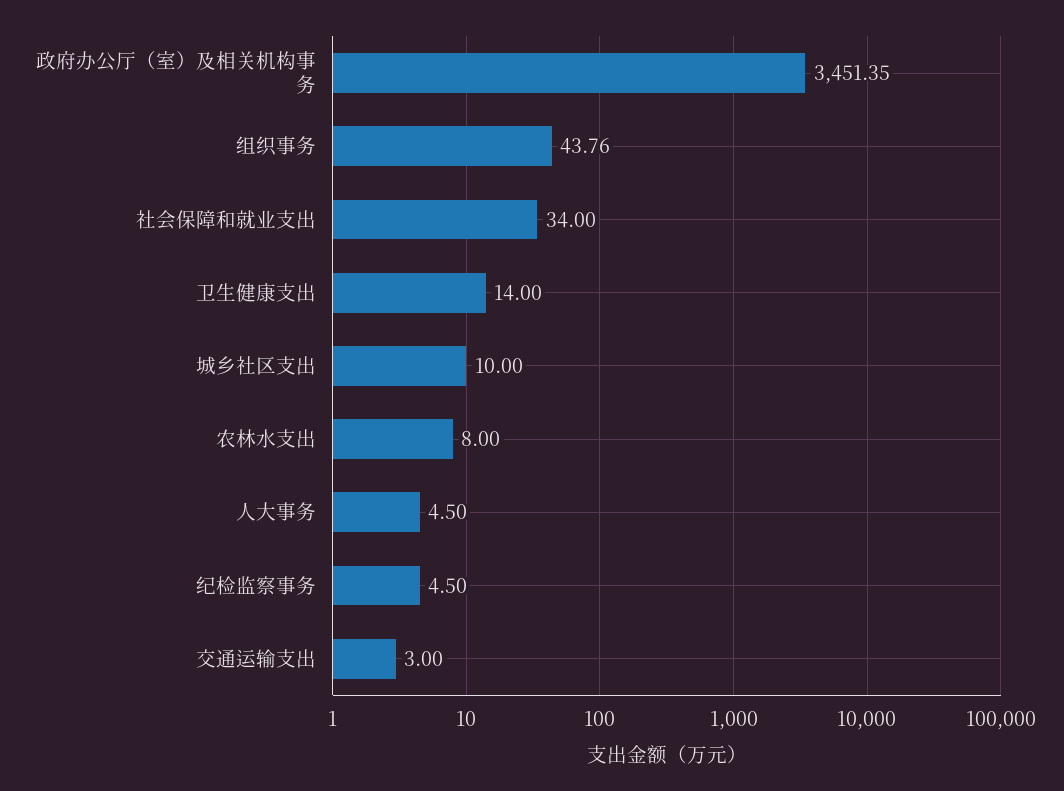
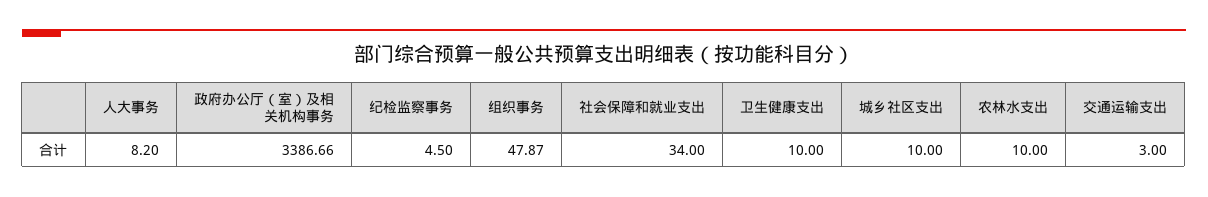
政府办公厅（室）及相关机构事务: 3451.35 -> 3386.66
组织事务: 43.76 -> 47.87
卫生健康支出: 14 -> 10
农林水支出: 8 -> 10
人大事务: 4.5 -> 8.2

